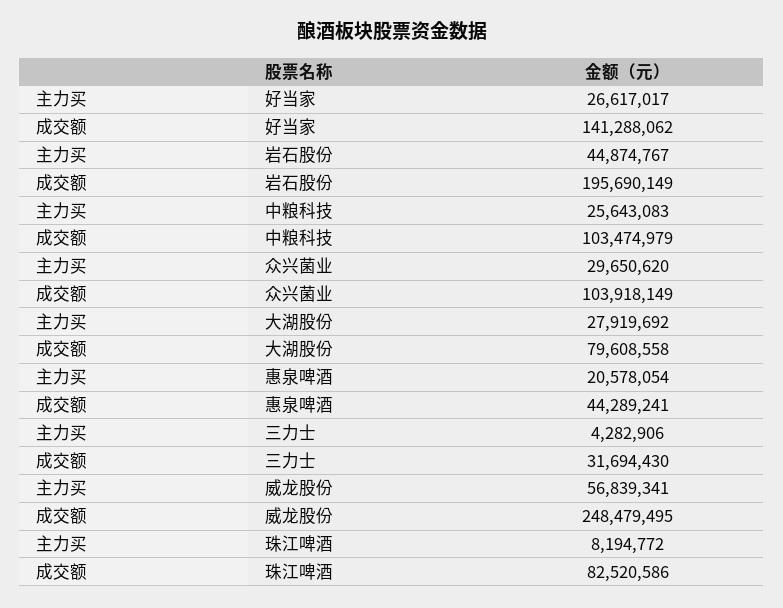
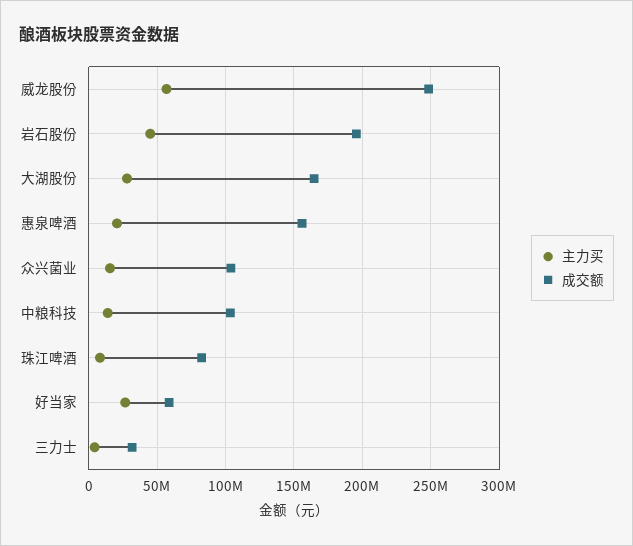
成交额, 好当家: 141288062 -> 60000000
主力买, 中粮科技: 25643083 -> 15000000
主力买, 众兴菌业: 29650620 -> 15000000
成交额, 大湖股份: 79608558 -> 165000000
成交额, 惠泉啤酒: 44289241 -> 155000000

